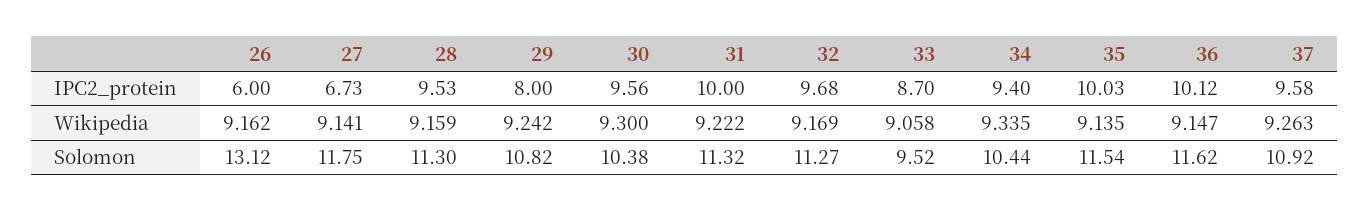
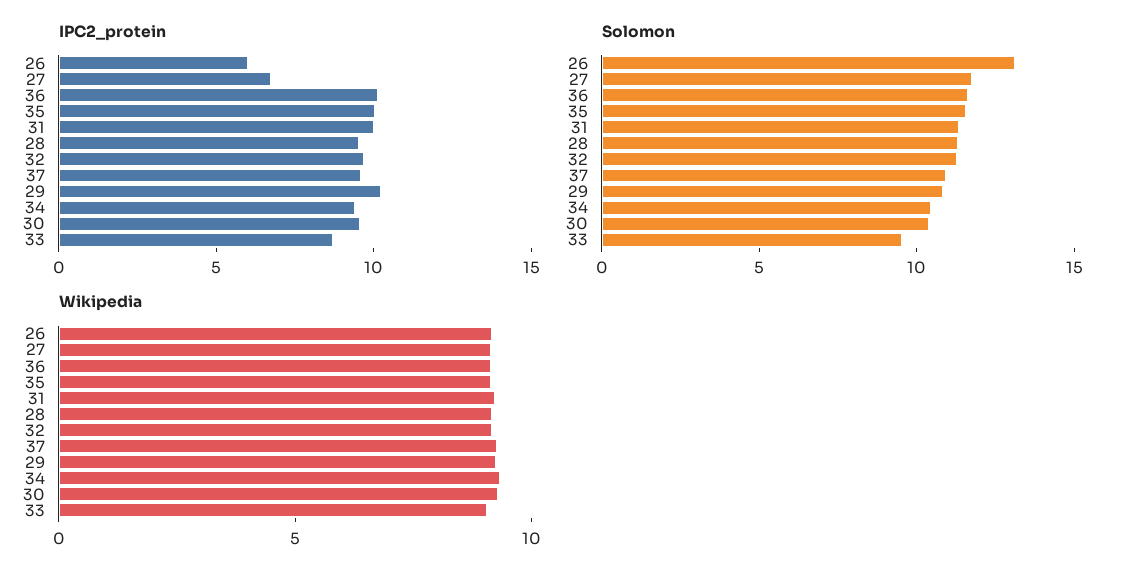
IPC2_protein, 29: 8 -> 10

